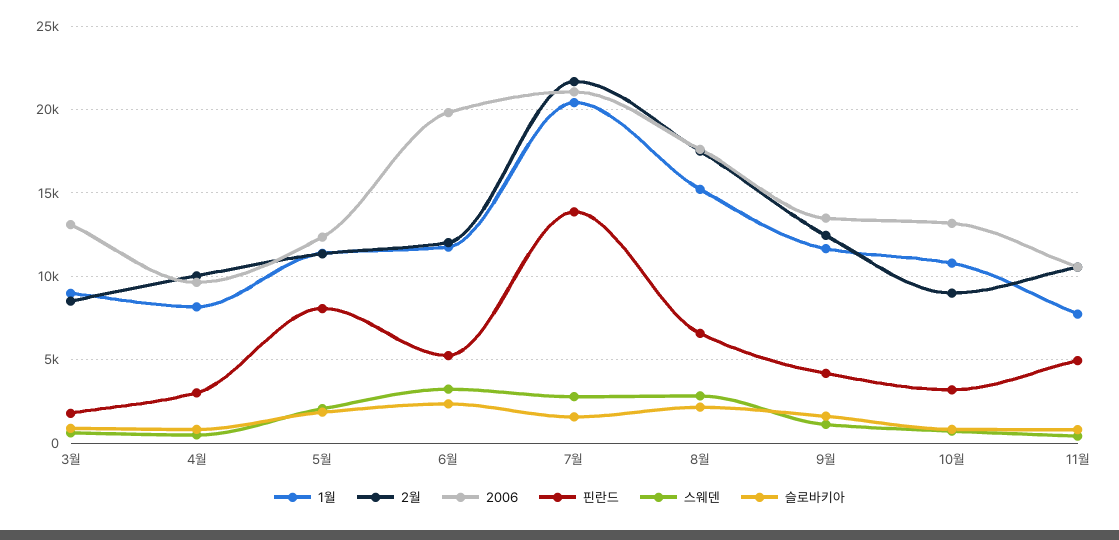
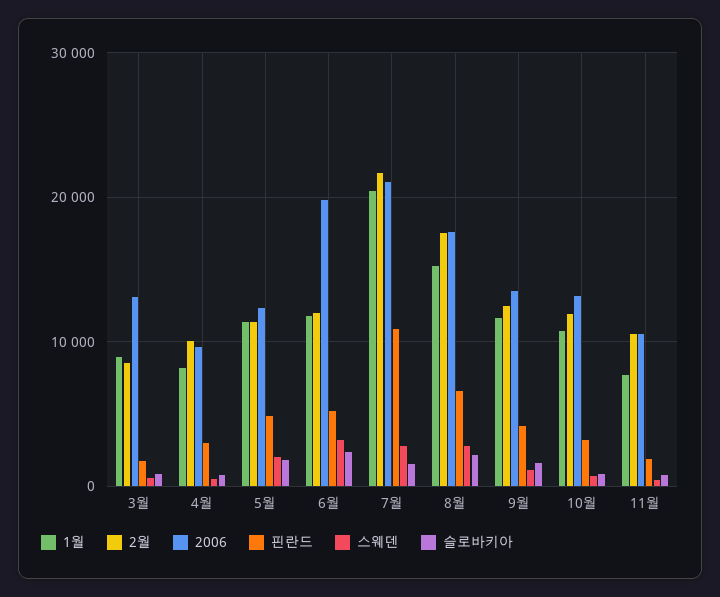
핀란드, 5월: 8000 -> 5000
핀란드, 7월: 14000 -> 11000
2월, 10월: 9000 -> 12000
핀란드, 11월: 5000 -> 2000

